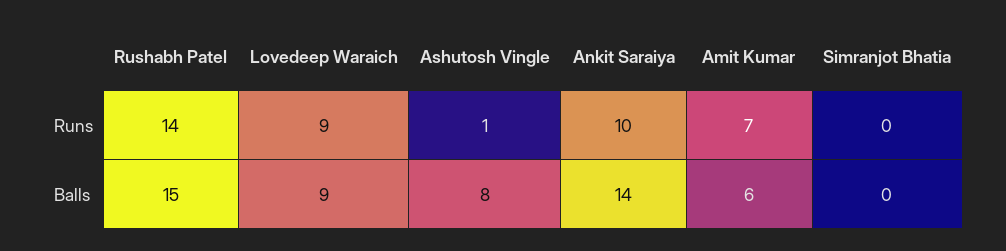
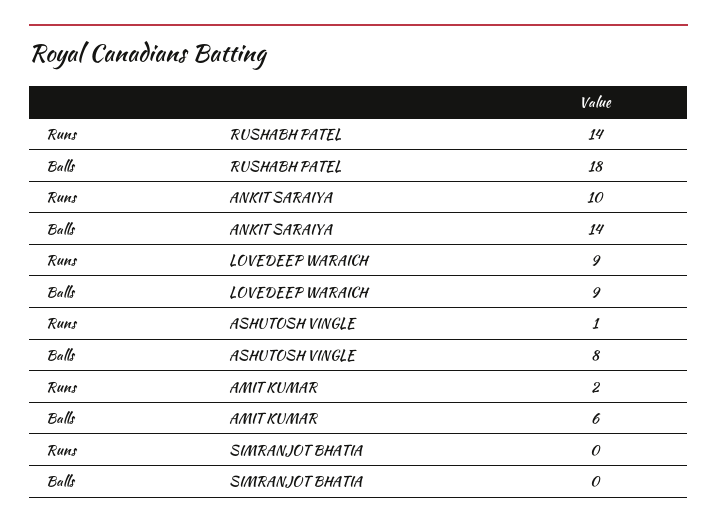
Amit Kumar, Runs: 7 -> 2
Rushabh Patel, Balls: 15 -> 18

